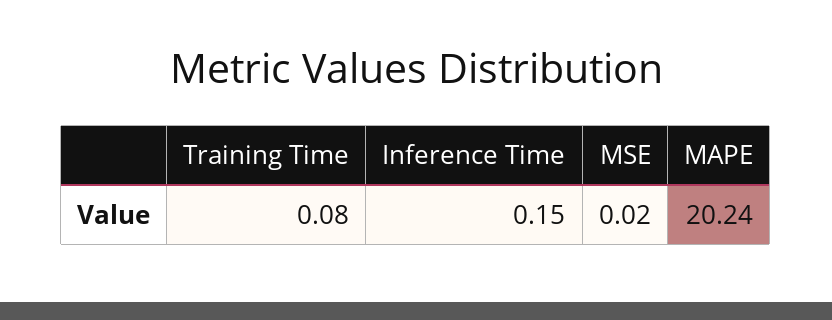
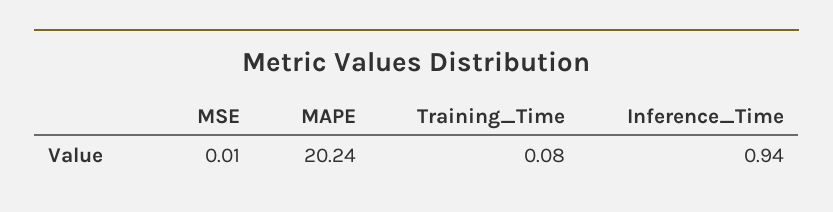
Inference Time: 0.15 -> 0.94
MSE: 0.02 -> 0.01

